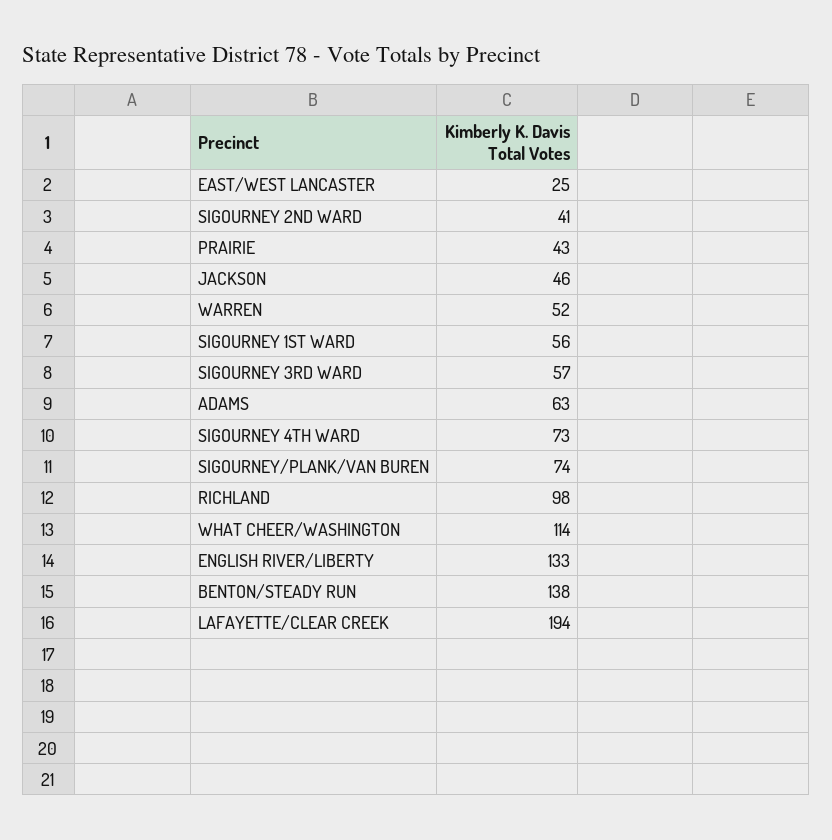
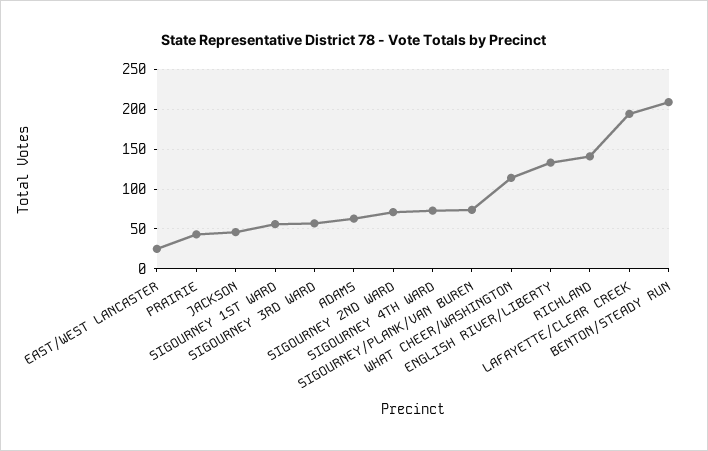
SIGOURNEY 2ND WARD: 41 -> 70
WARREN: 52 -> none
RICHLAND: 98 -> 140
BENTON/STEADY RUN: 138 -> 210

